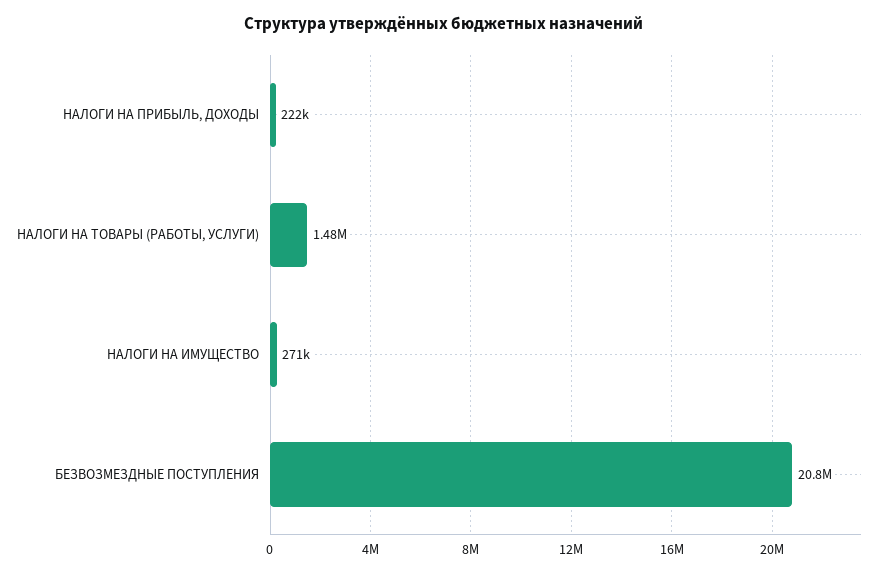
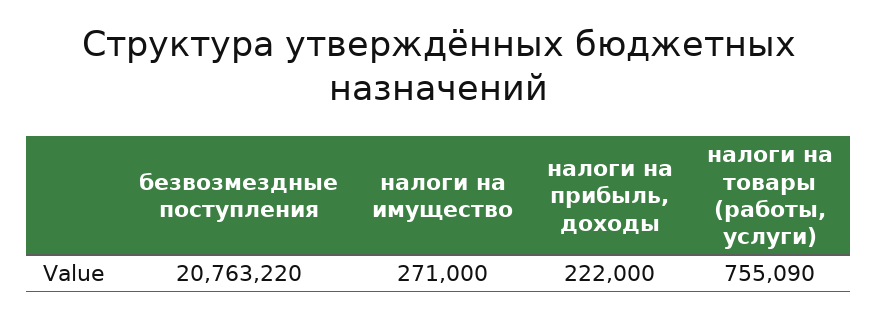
НАЛОГИ НА ТОВАРЫ (РАБОТЫ, УСЛУГИ): 1480000 -> 755090

